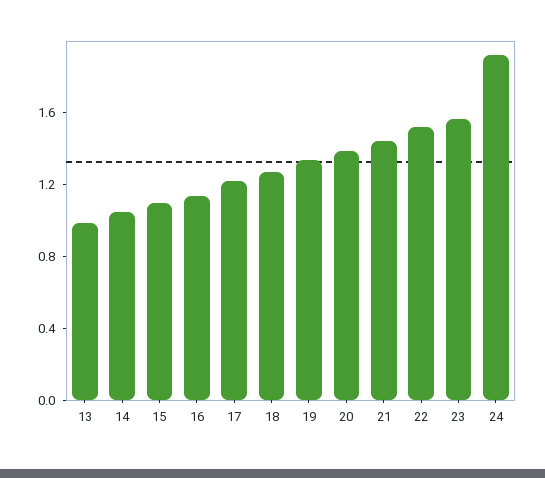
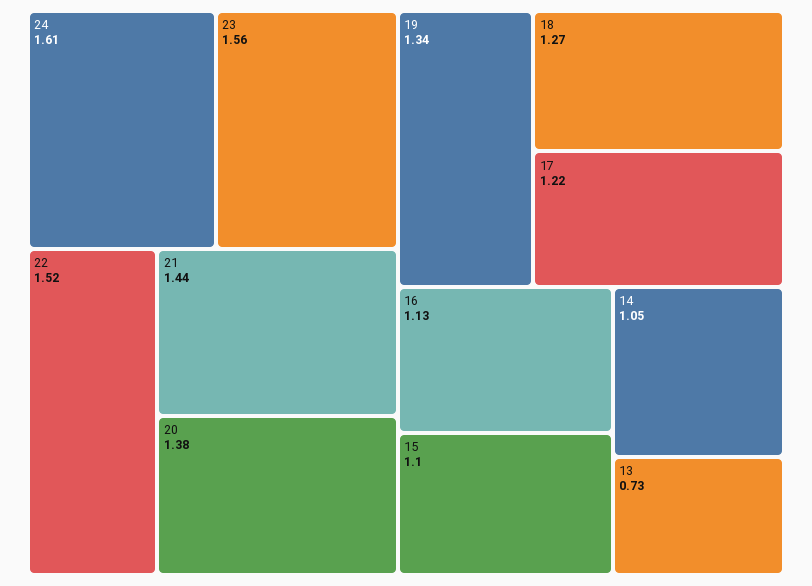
13: 1 -> 0.73
24: 1.9 -> 1.61

